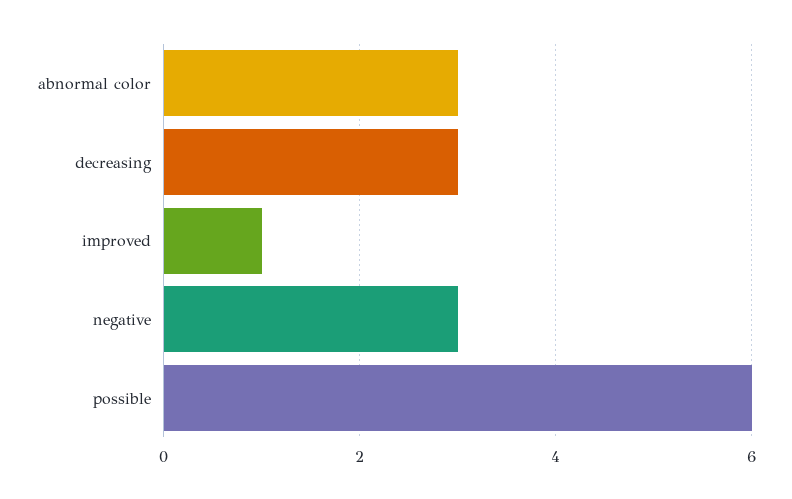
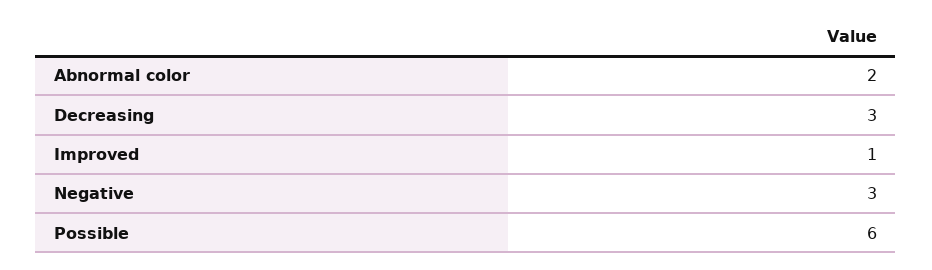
abnormal color: 3 -> 2

